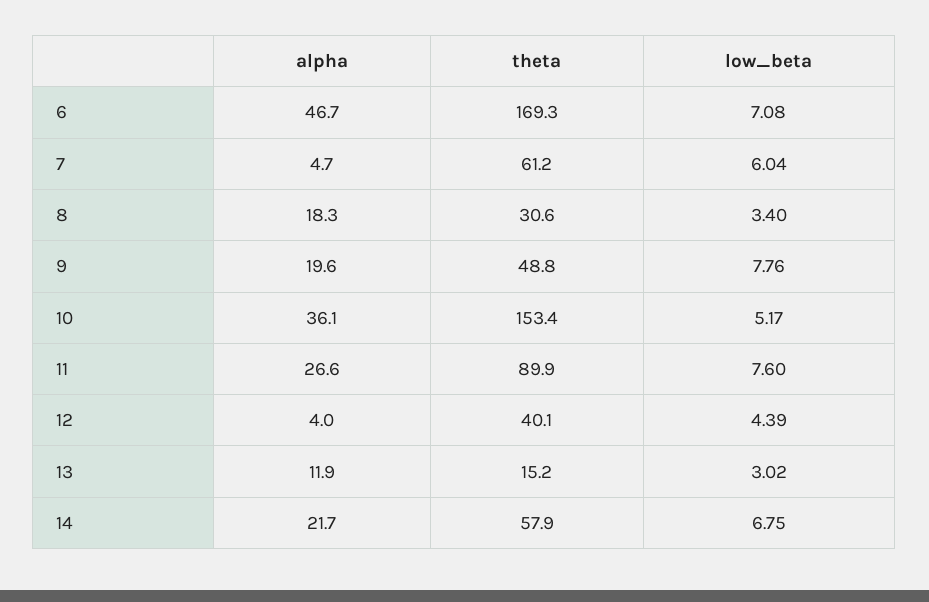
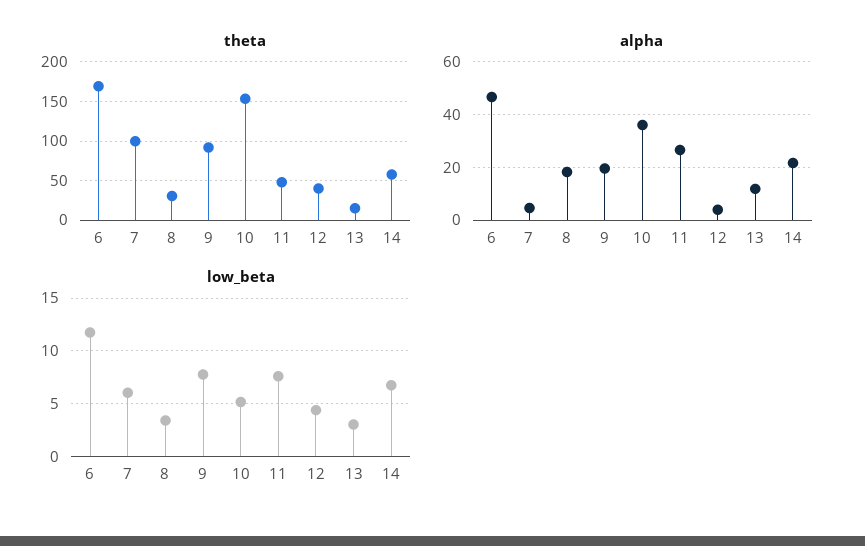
low_beta, 6: 7.08 -> 12
theta, 7: 61.2 -> 100
theta, 9: 48.8 -> 90
theta, 11: 89.9 -> 50

